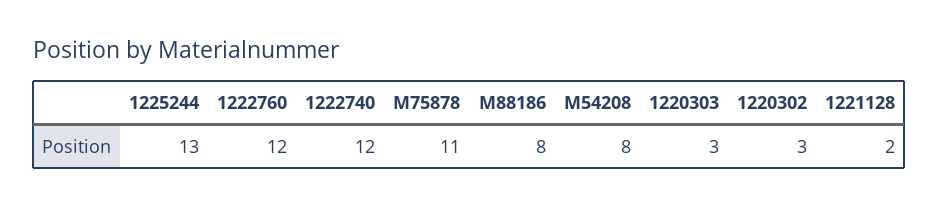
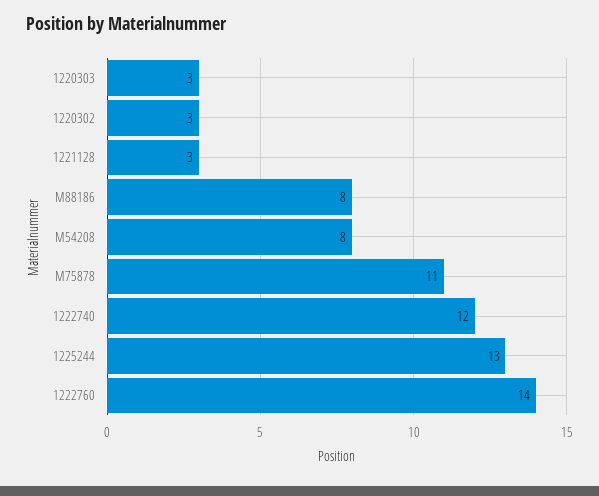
1222760: 12 -> 14
1221128: 2 -> 3

